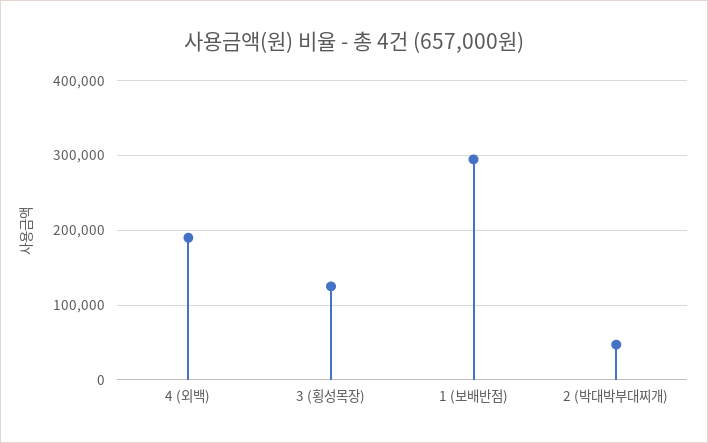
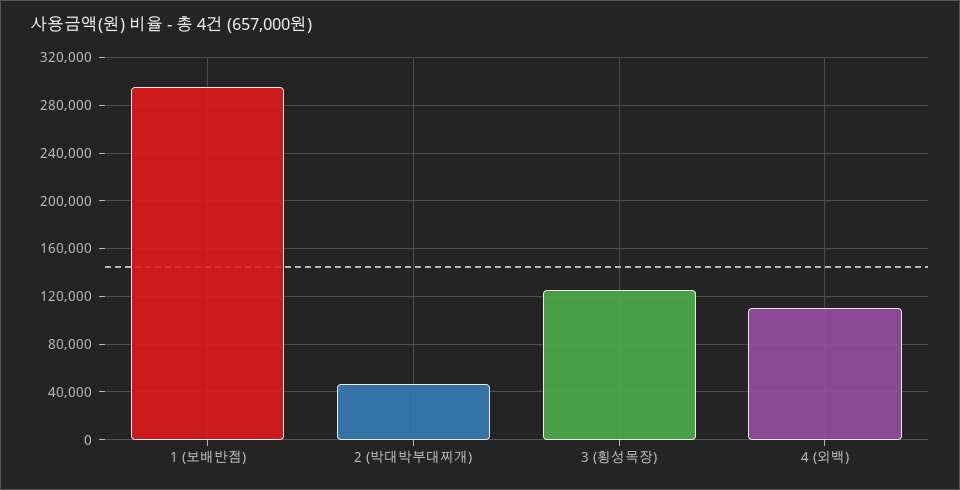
4 (외백): 190000 -> 110000

